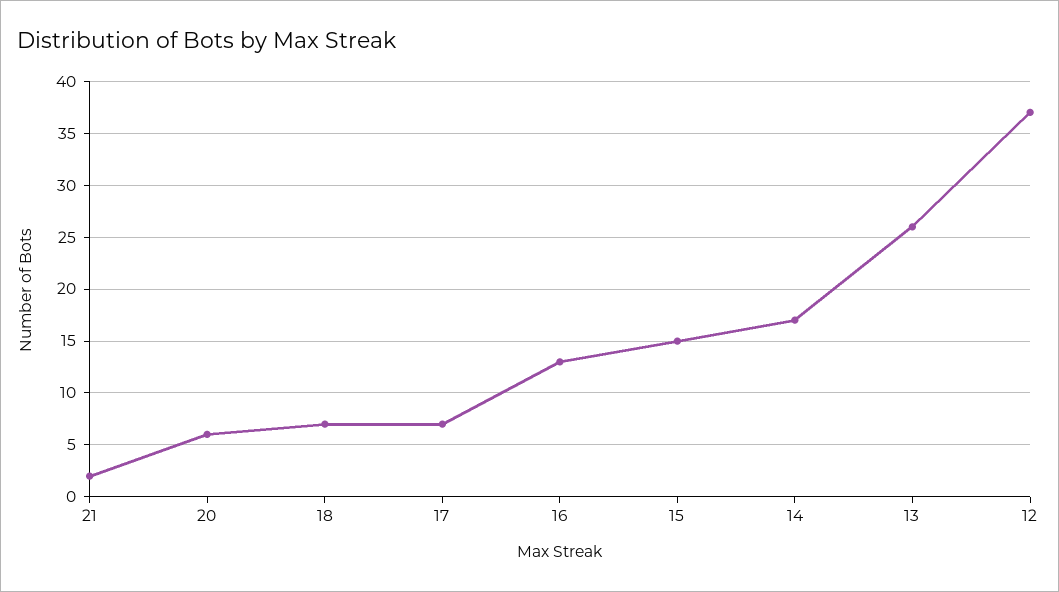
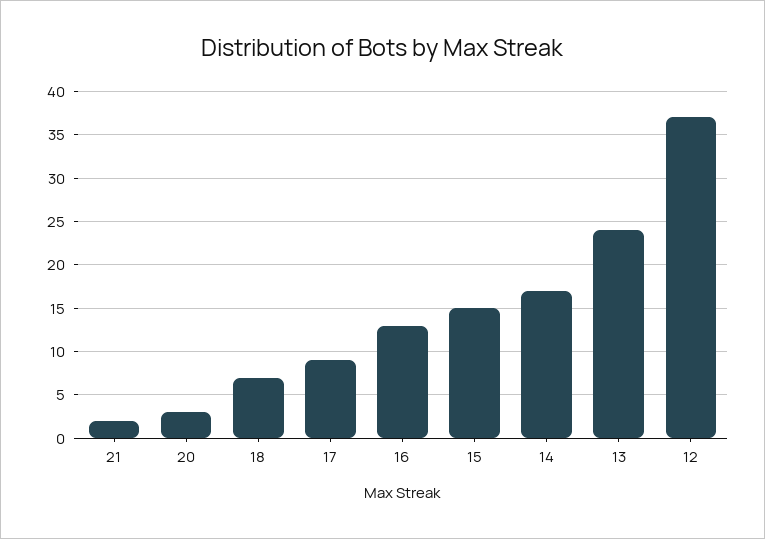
20: 6 -> 3
17: 7 -> 9
13: 26 -> 24

